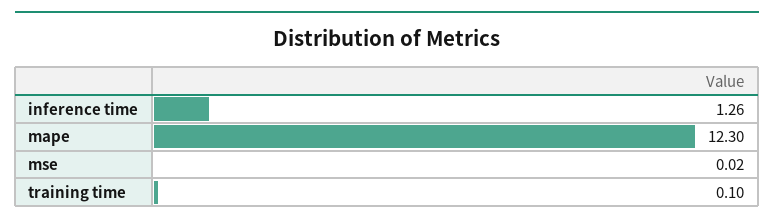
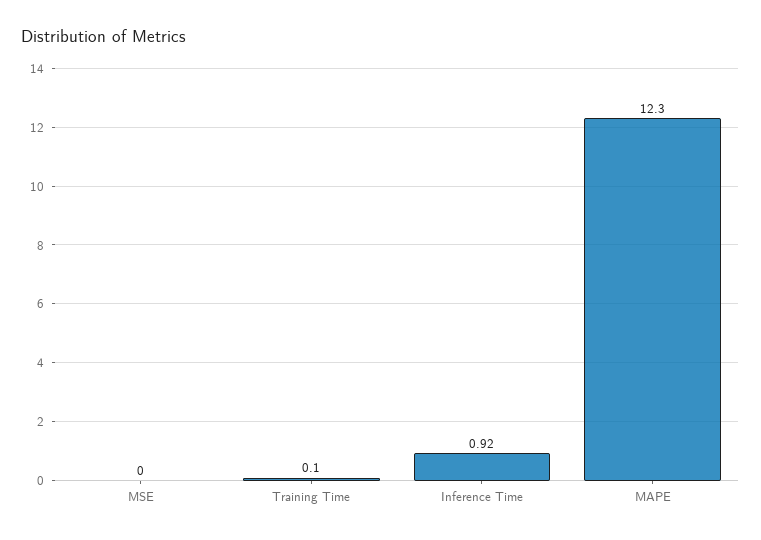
inference time: 1.26 -> 0.92
mse: 0.02 -> 0

